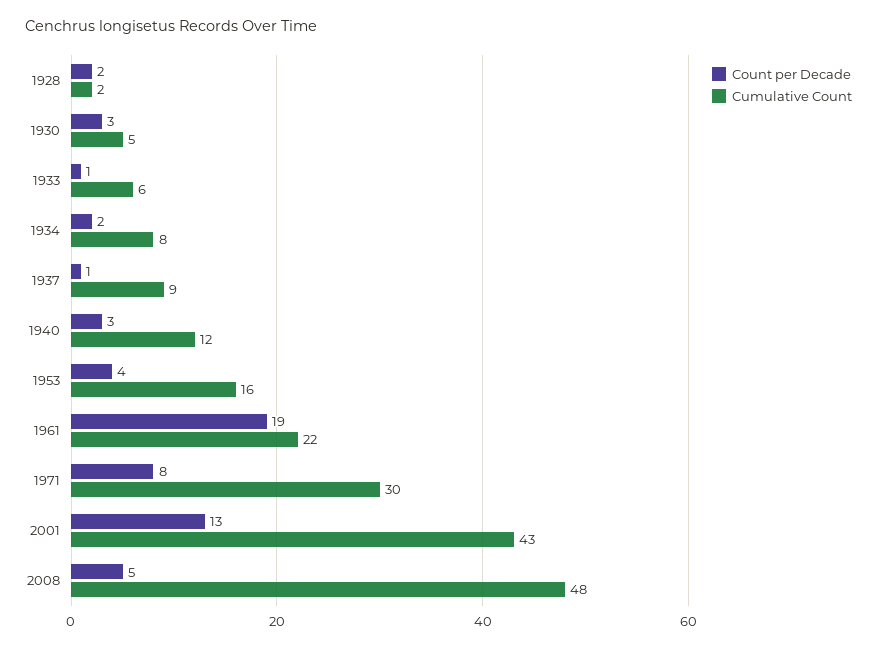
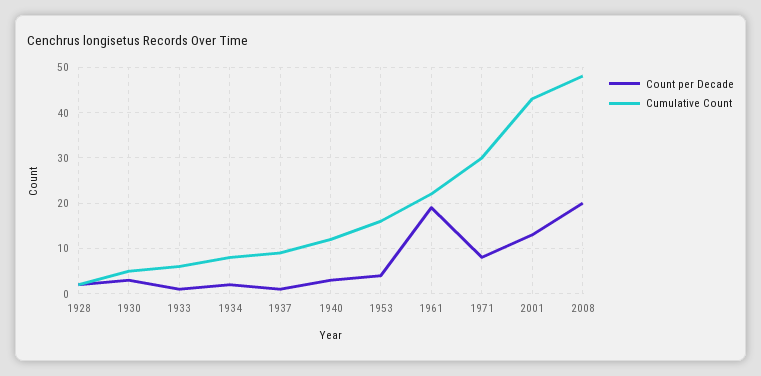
Count per Decade, 2008: 5 -> 20

